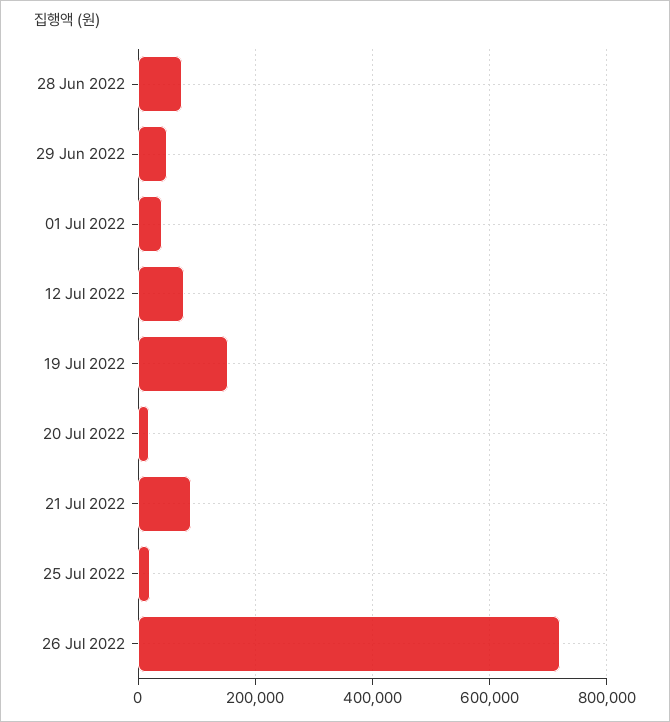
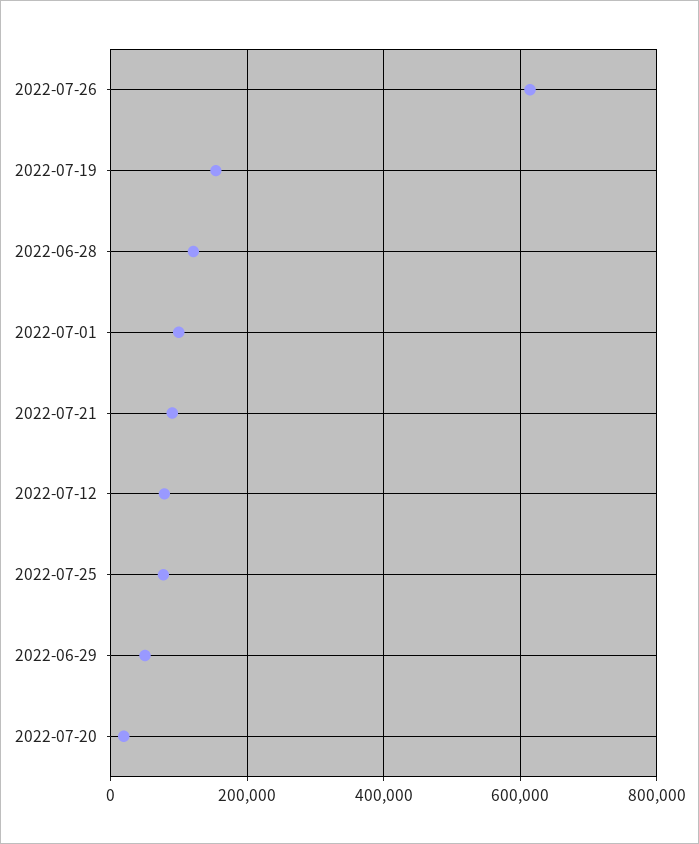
28 Jun 2022: 80000 -> 120000
01 Jul 2022: 40000 -> 100000
25 Jul 2022: 20000 -> 80000
26 Jul 2022: 720000 -> 620000

